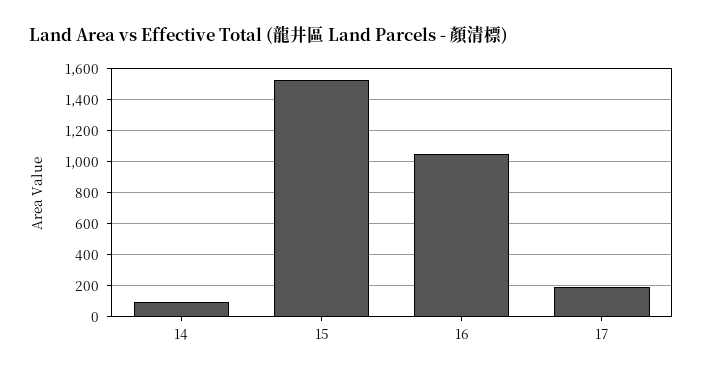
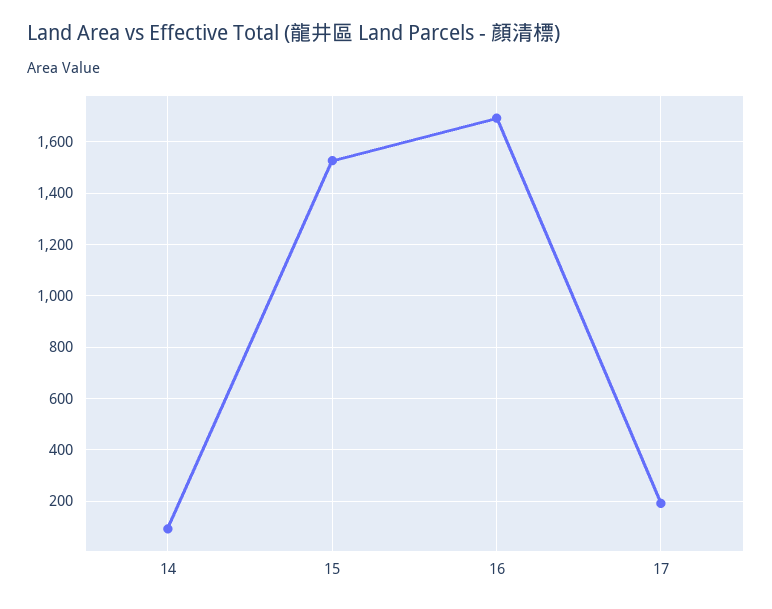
16: 1050 -> 1700

